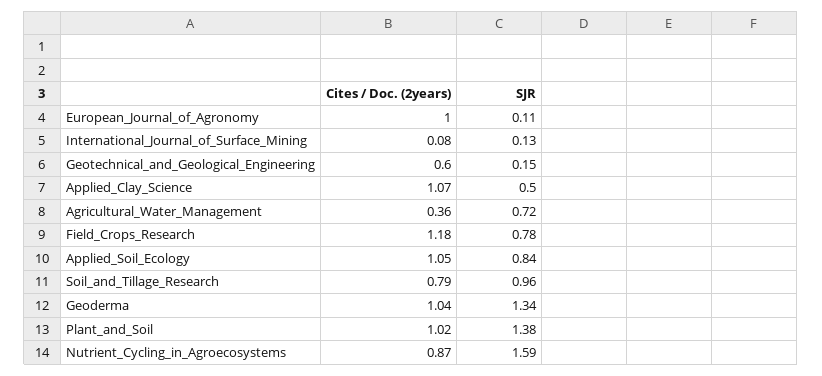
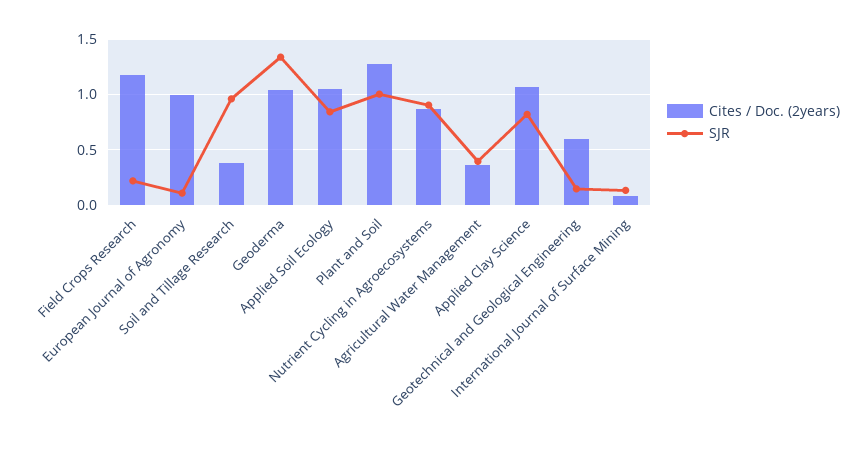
SJR, Applied_Clay_Science: 0.5 -> 0.8
SJR, Agricultural_Water_Management: 0.72 -> 0.4
SJR, Field_Crops_Research: 0.78 -> 0.2
Cites / Doc. (2years), Soil_and_Tillage_Research: 0.79 -> 0.4
Cites / Doc. (2years), Plant_and_Soil: 1.02 -> 1.3
SJR, Plant_and_Soil: 1.38 -> 1
SJR, Nutrient_Cycling_in_Agroecosystems: 1.59 -> 0.9

